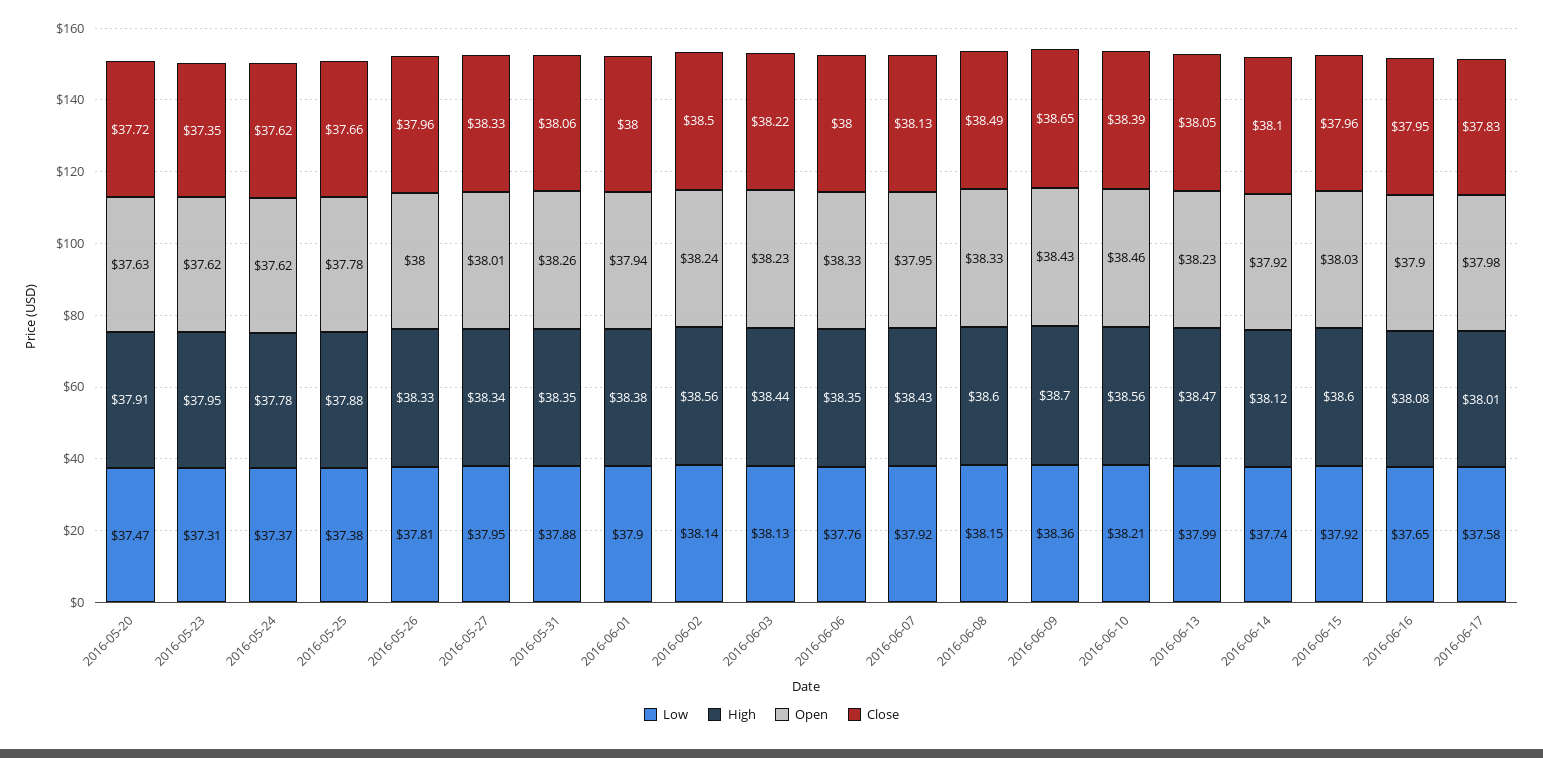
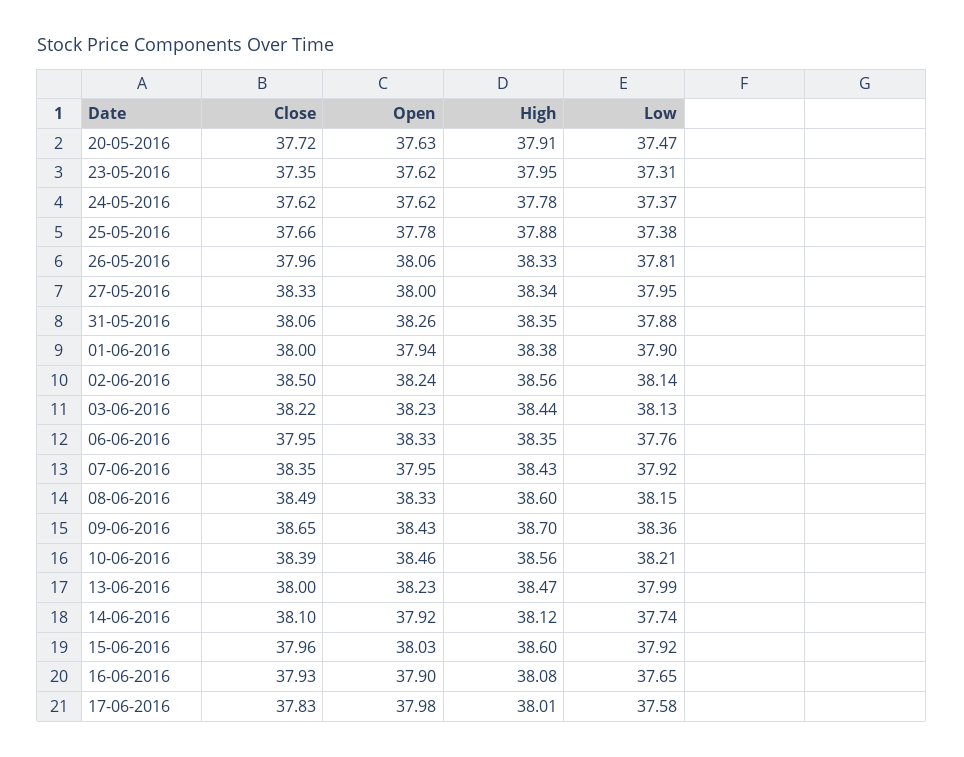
Open, 2016-05-26: 38 -> 38.06
Open, 2016-05-27: 38.01 -> 38
Close, 2016-06-06: 38 -> 37.95
Close, 2016-06-07: 38.13 -> 38.35
Close, 2016-06-13: 38.05 -> 38
Close, 2016-06-16: 37.95 -> 37.93

